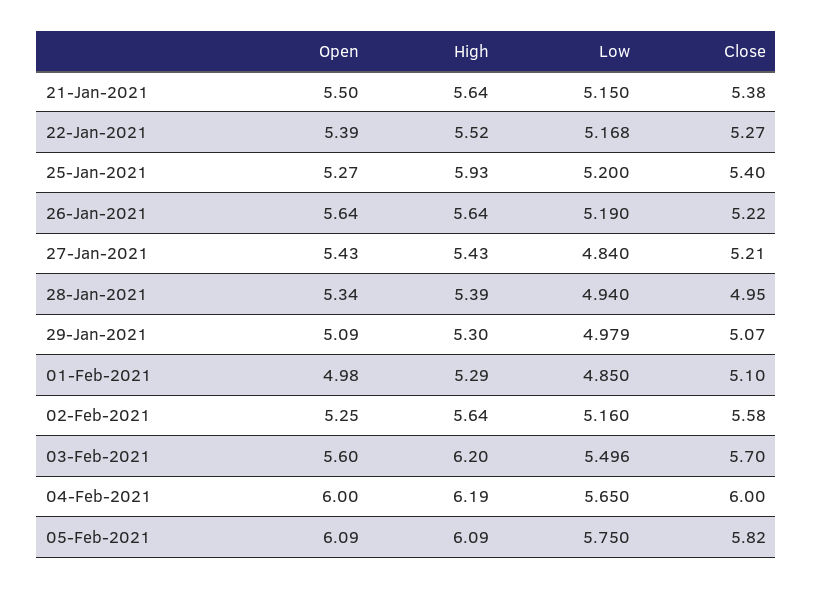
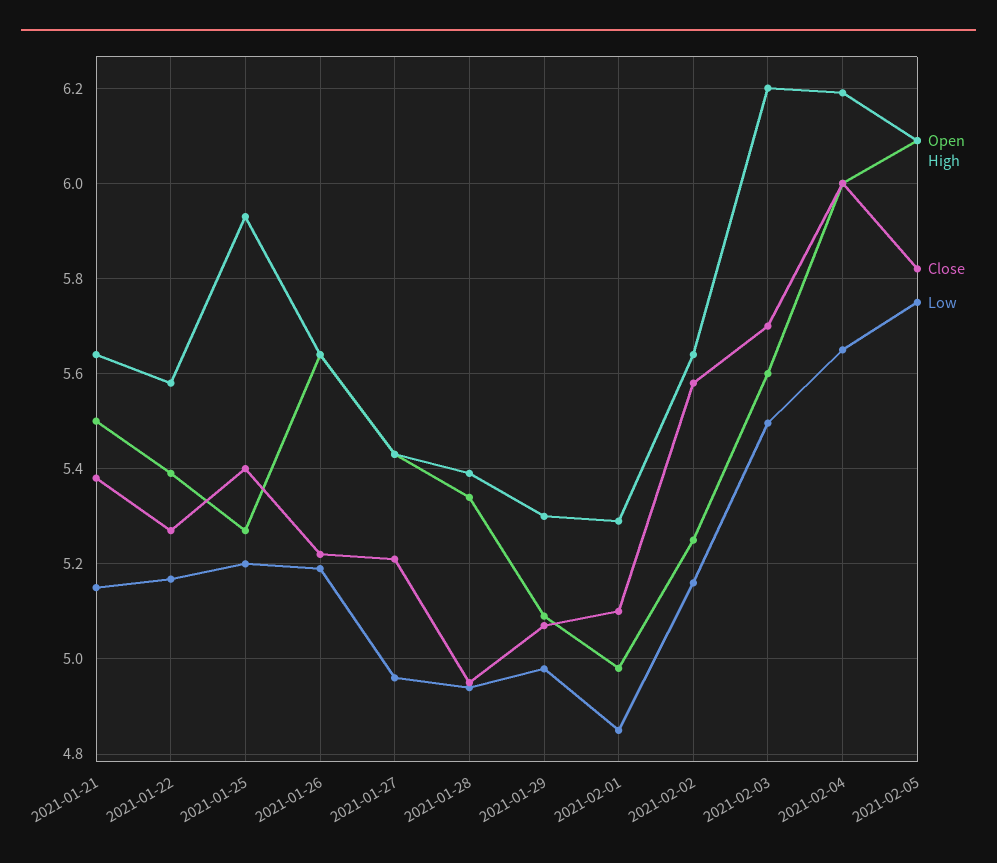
High, 22-Jan-2021: 5.52 -> 5.58
Low, 27-Jan-2021: 4.84 -> 4.96

